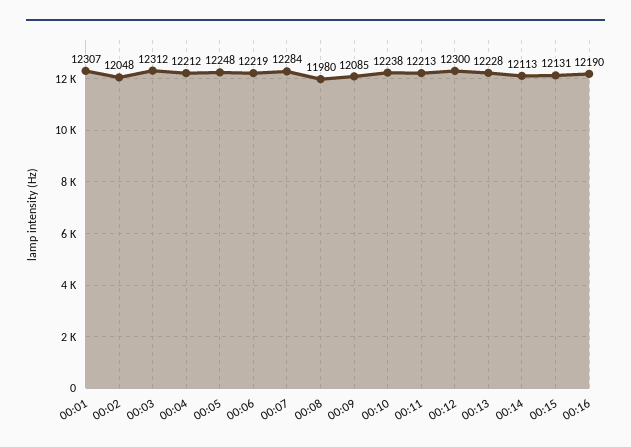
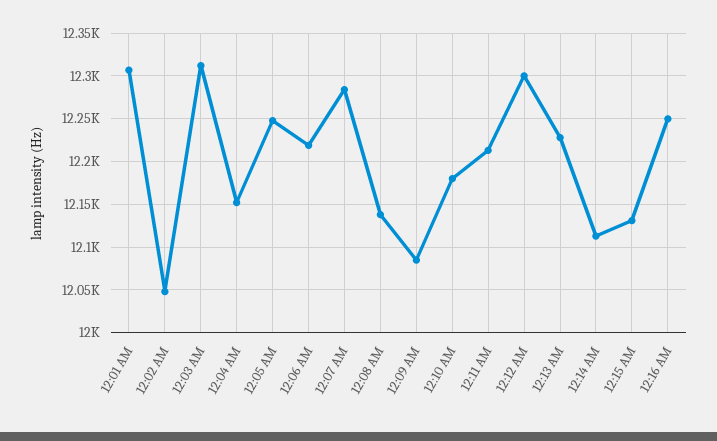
00:04: 12212 -> 12150
00:08: 11980 -> 12140
00:10: 12238 -> 12180
00:16: 12190 -> 12250

